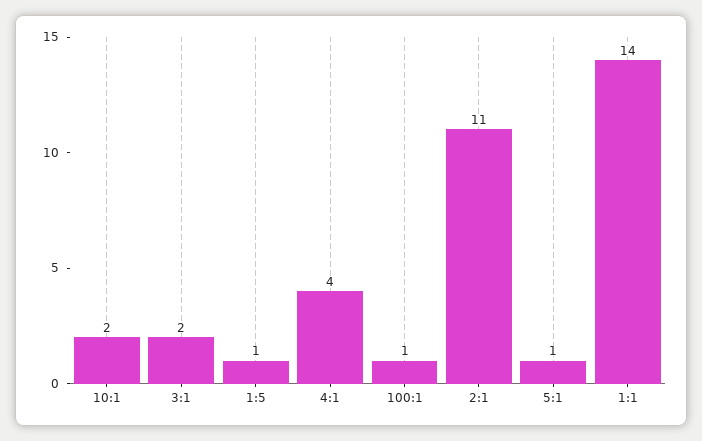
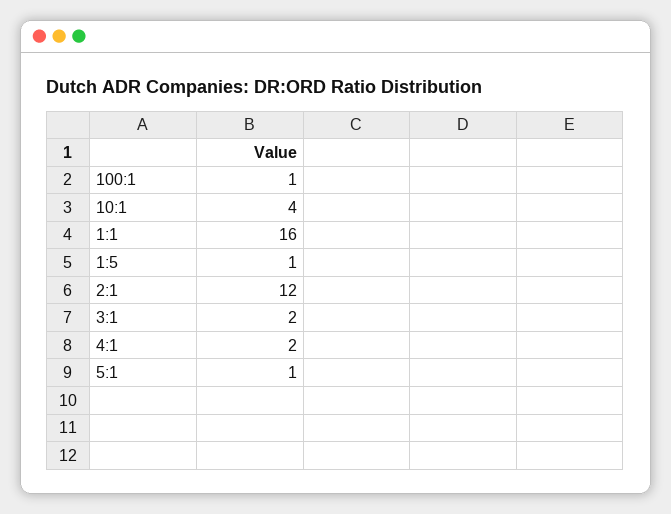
10:1: 2 -> 4
4:1: 4 -> 2
2:1: 11 -> 12
1:1: 14 -> 16

